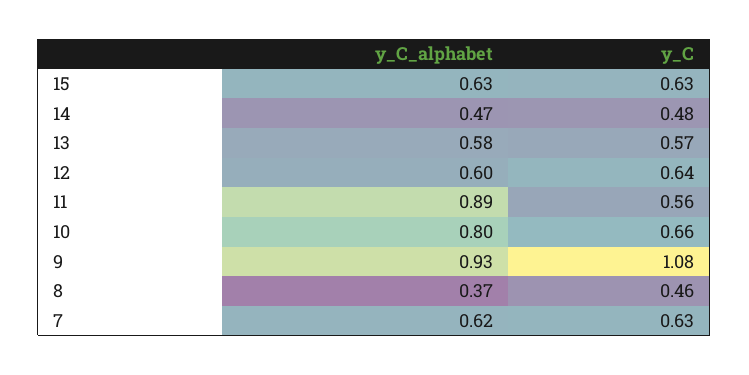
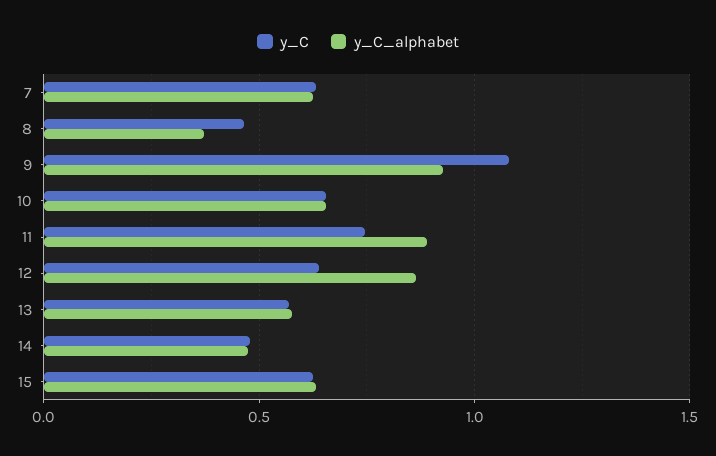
y_C_alphabet, 12: 0.6 -> 0.85
y_C, 11: 0.56 -> 0.75
y_C_alphabet, 10: 0.8 -> 0.65

